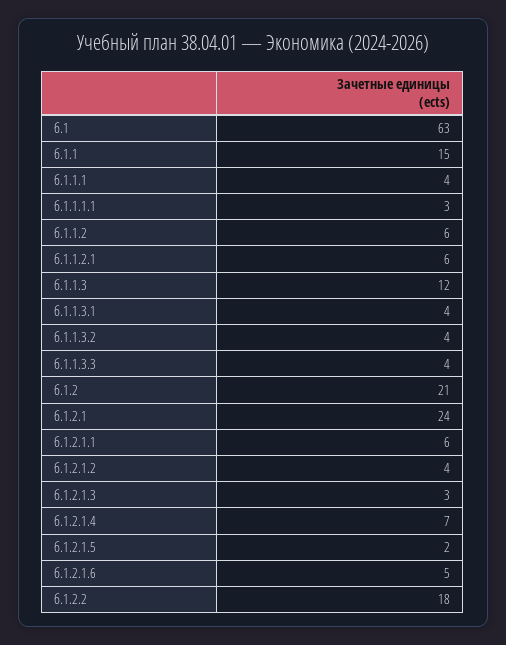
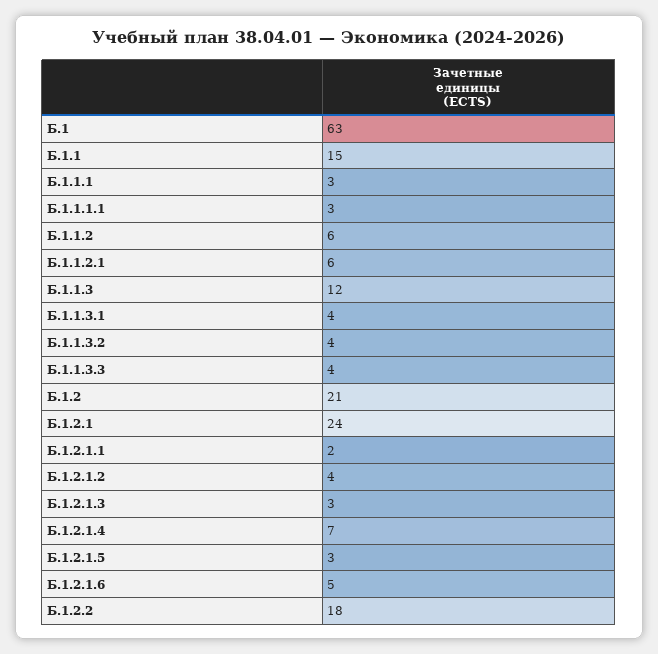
б.1.1.1: 4 -> 3
б.1.2.1.1: 6 -> 2
б.1.2.1.5: 2 -> 3

